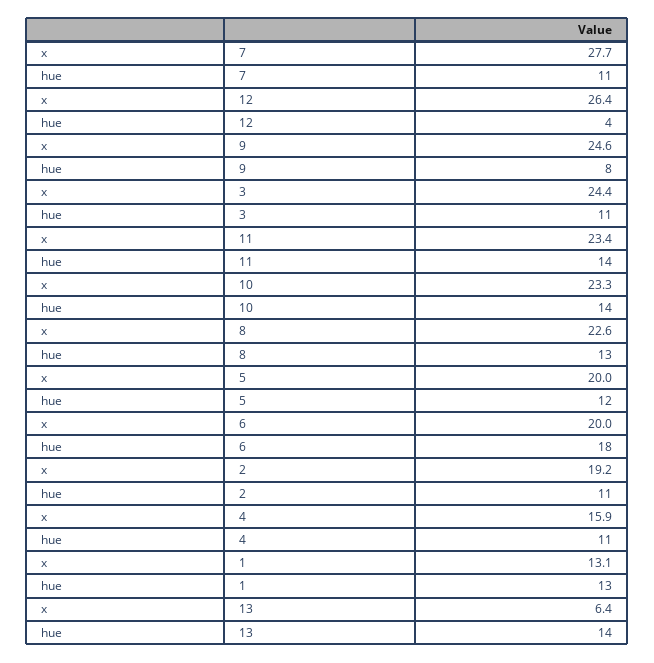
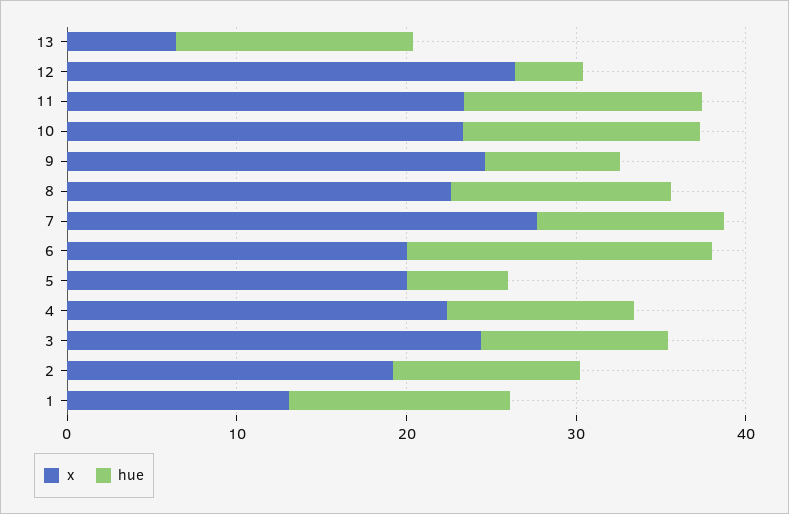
hue, 5: 12 -> 6
x, 4: 15.9 -> 22

